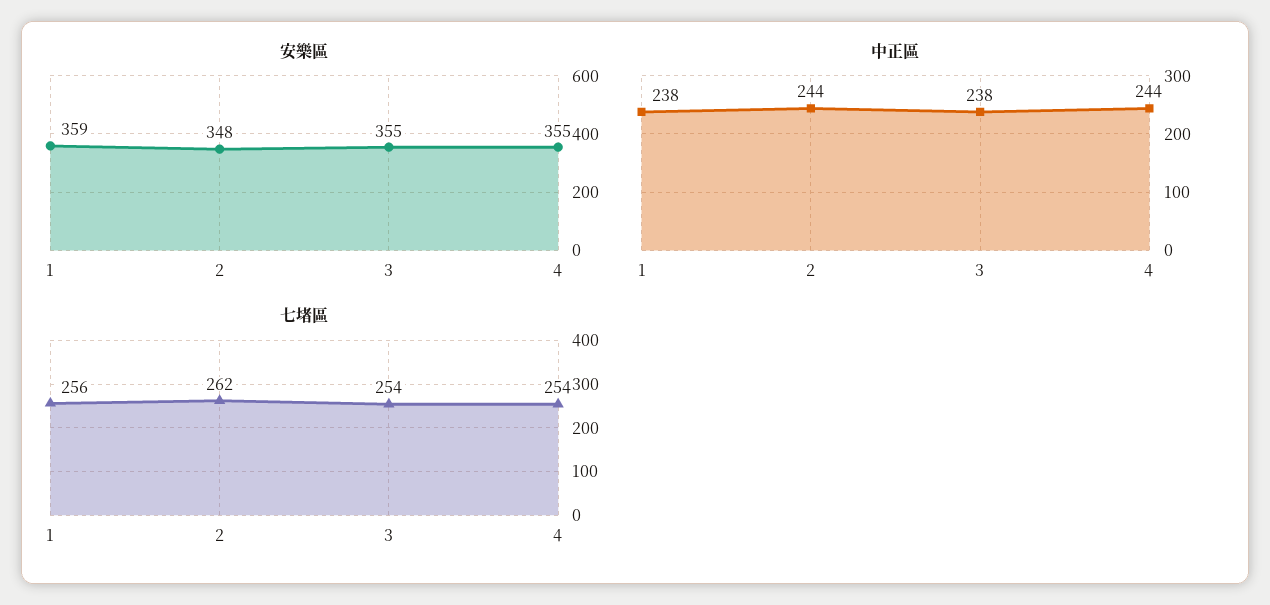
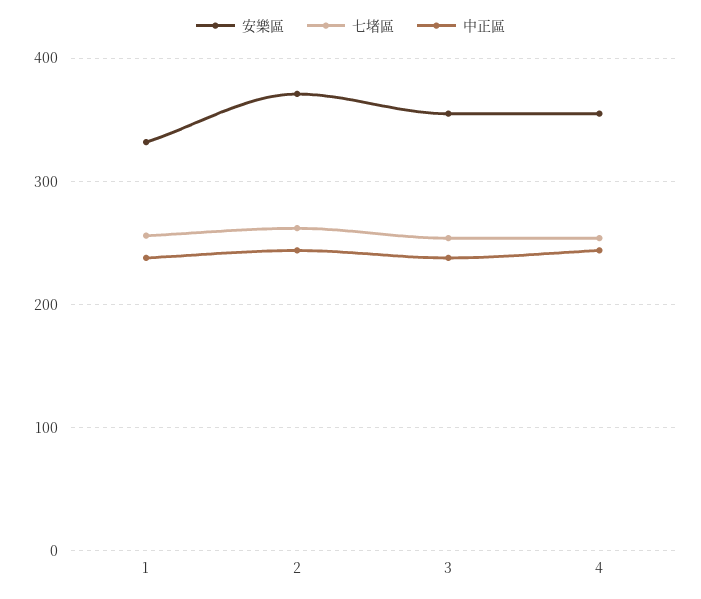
安樂區, 1: 359 -> 330
安樂區, 2: 348 -> 370

